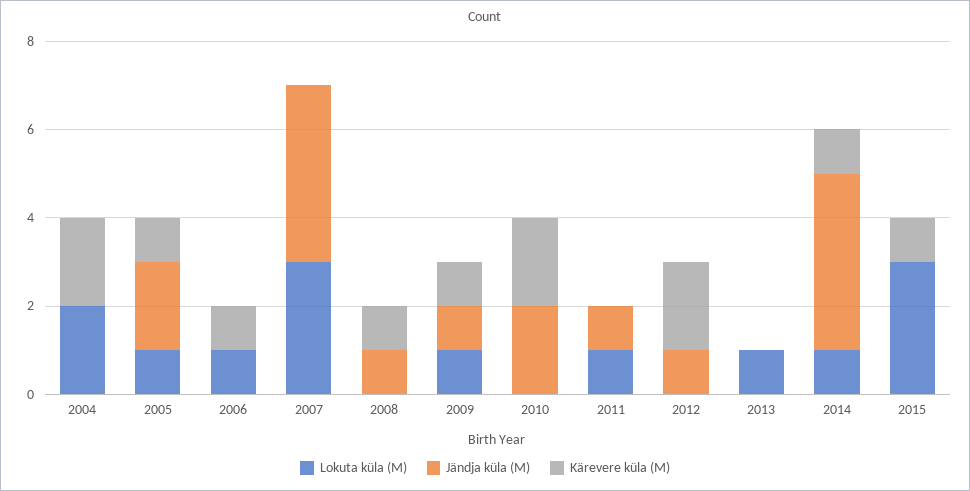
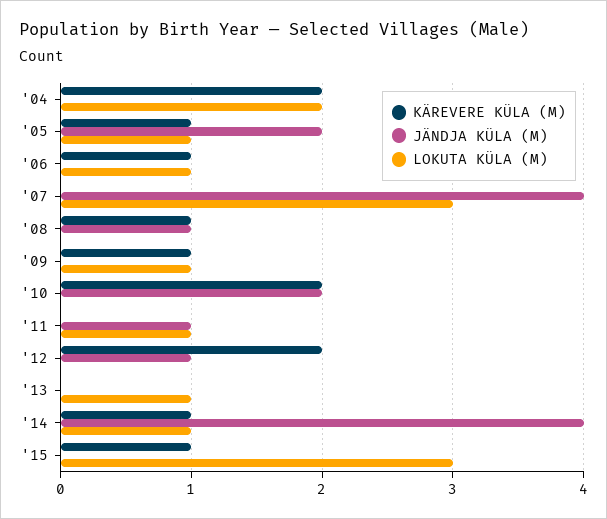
Jändja küla (M), 2009: 1 -> 0

